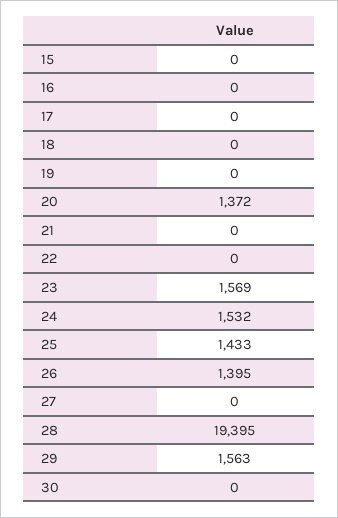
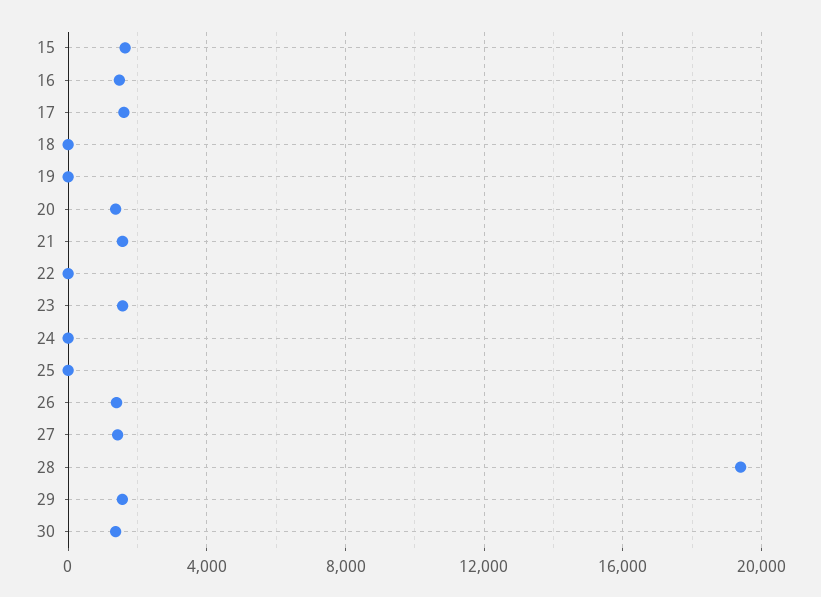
15: 0 -> 1500
16: 0 -> 1500
17: 0 -> 1500
21: 0 -> 1500
24: 1532 -> 0
25: 1433 -> 0
27: 0 -> 1500
30: 0 -> 1500

